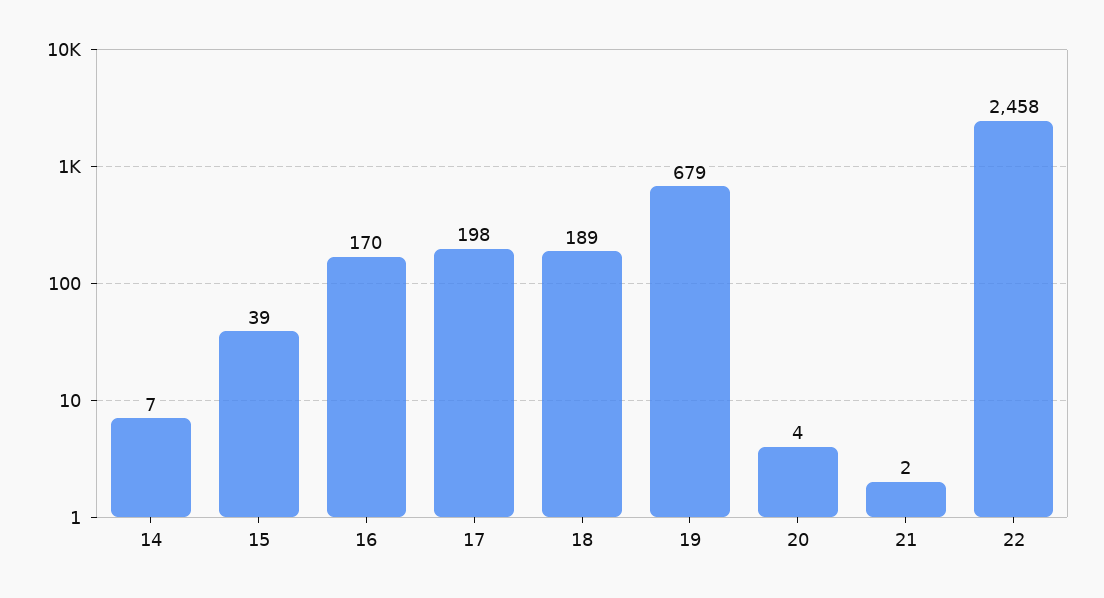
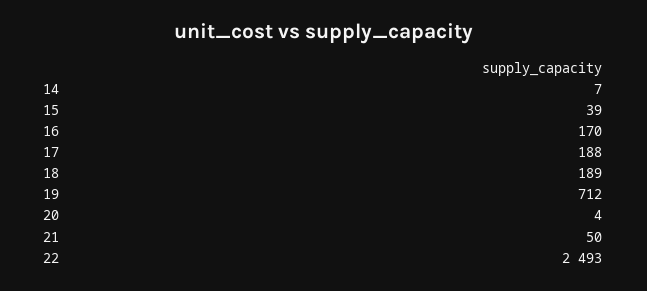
17: 198 -> 188
19: 679 -> 712
21: 2 -> 50
22: 2458 -> 2493

